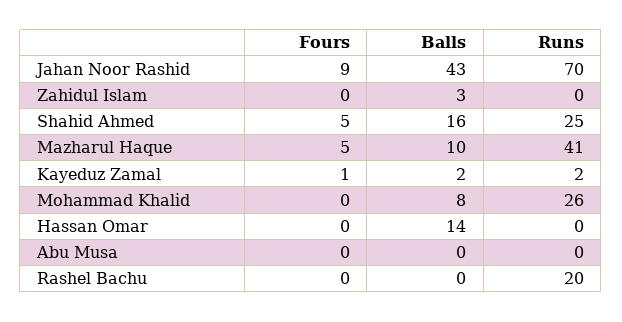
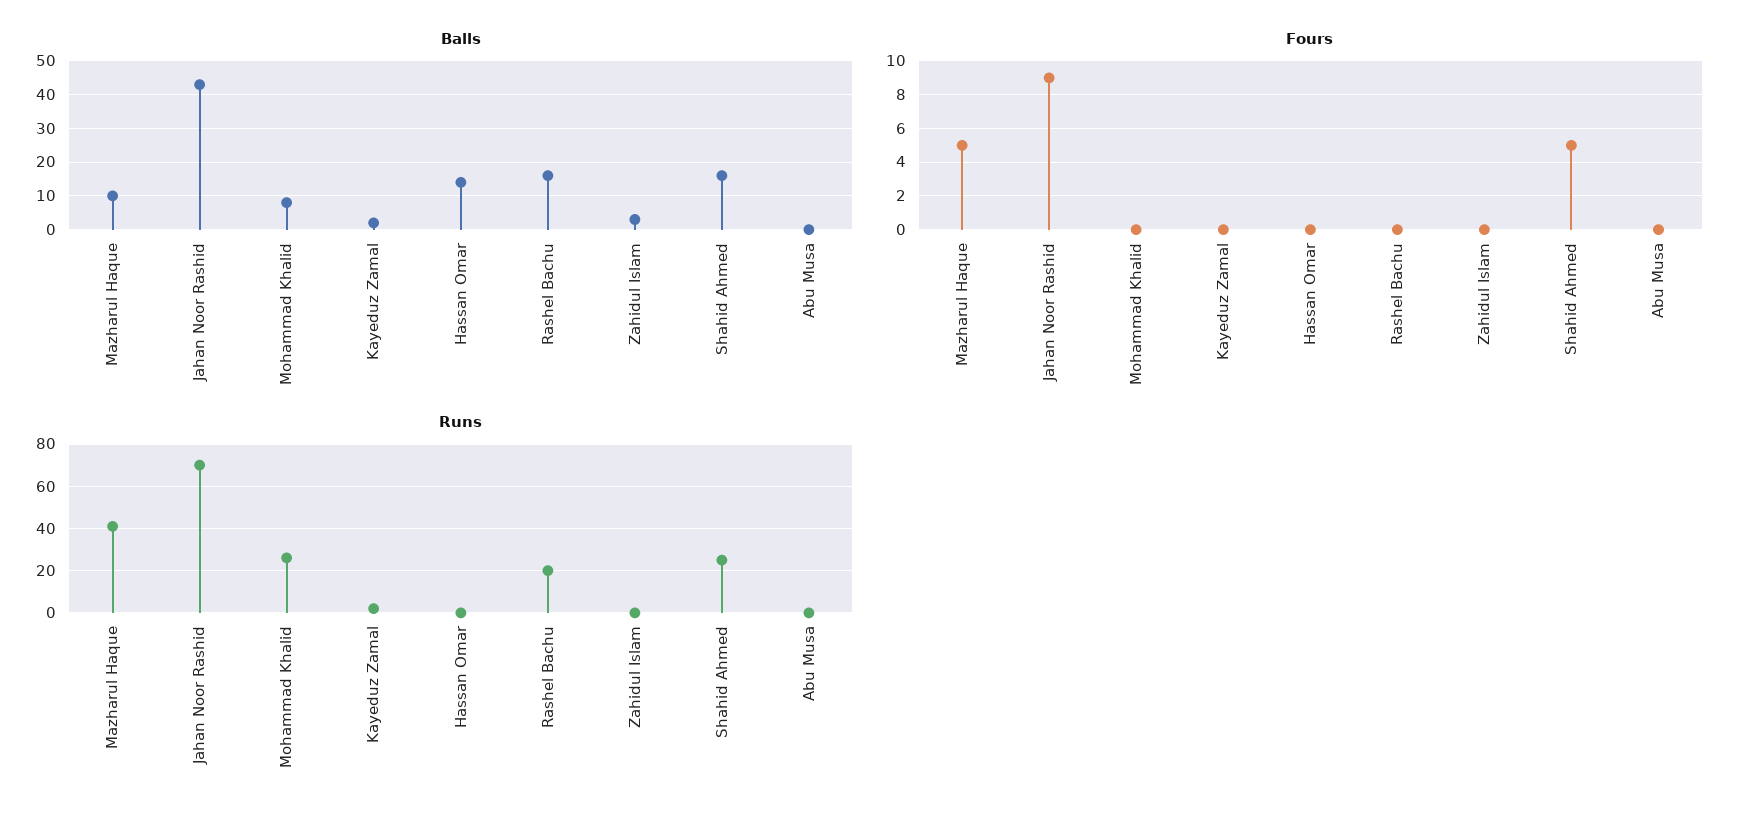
Fours, Kayeduz Zamal: 1 -> 0
Balls, Rashel Bachu: 0 -> 15

